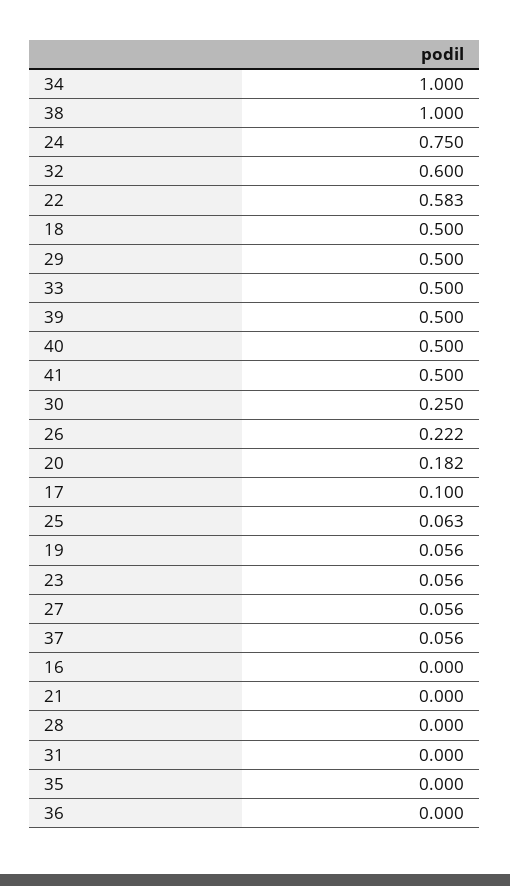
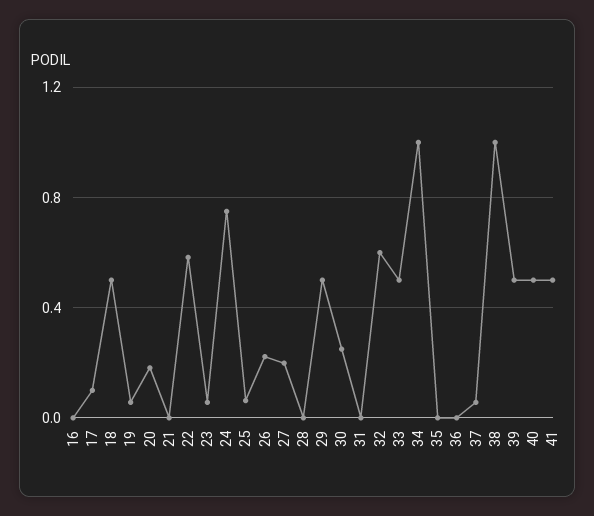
27: 0.056 -> 0.2

